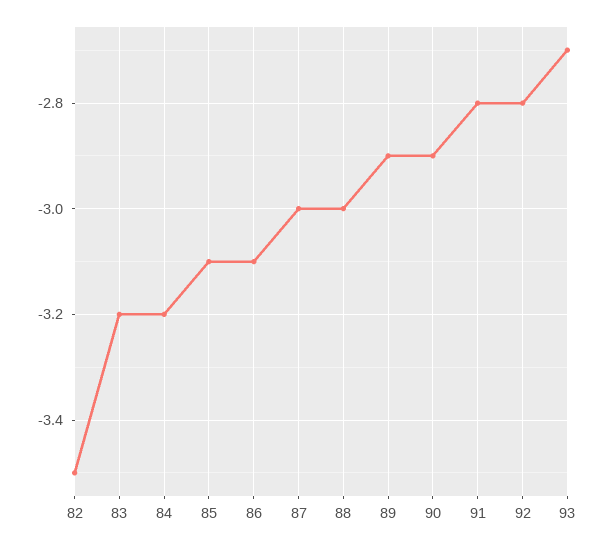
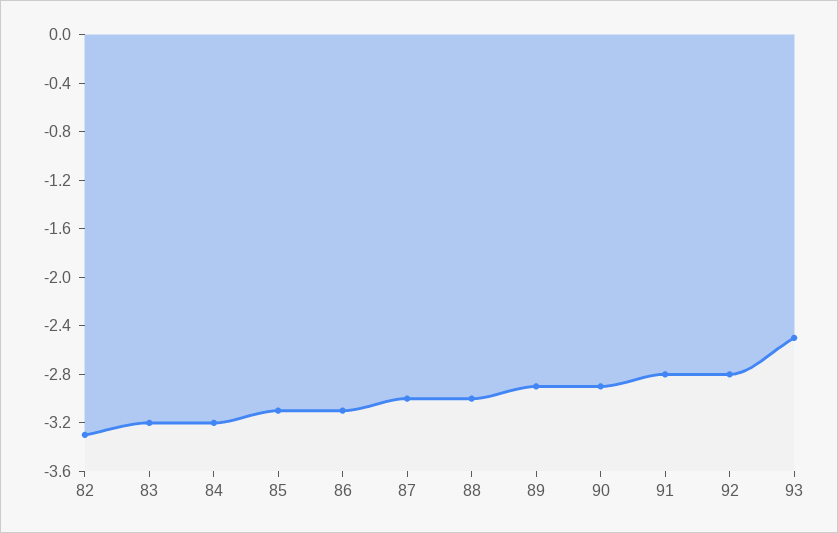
82: -3.5 -> -3.3
93: -2.7 -> -2.5

